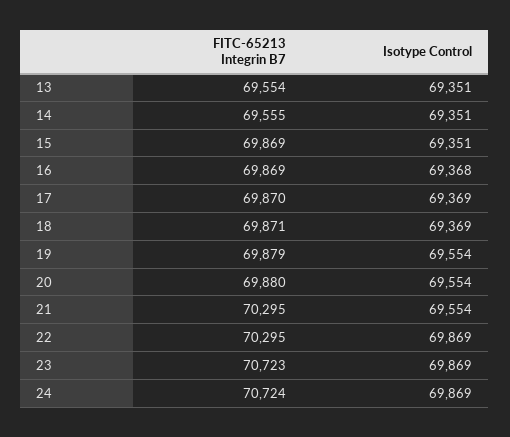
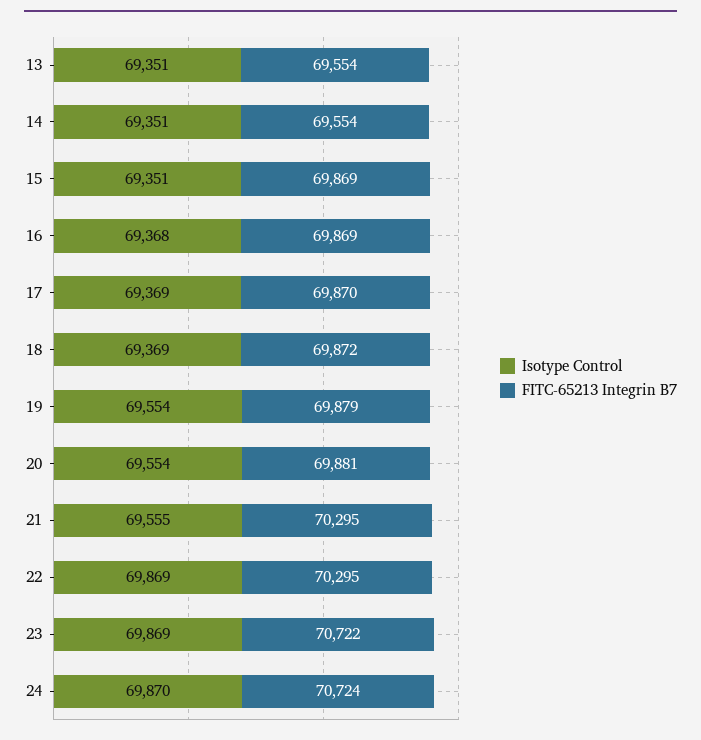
FITC-65213 Integrin B7, 14: 69555 -> 69554
FITC-65213 Integrin B7, 18: 69871 -> 69872
FITC-65213 Integrin B7, 20: 69880 -> 69881
Isotype Control, 21: 69554 -> 69555
FITC-65213 Integrin B7, 23: 70723 -> 70722
Isotype Control, 24: 69869 -> 69870

